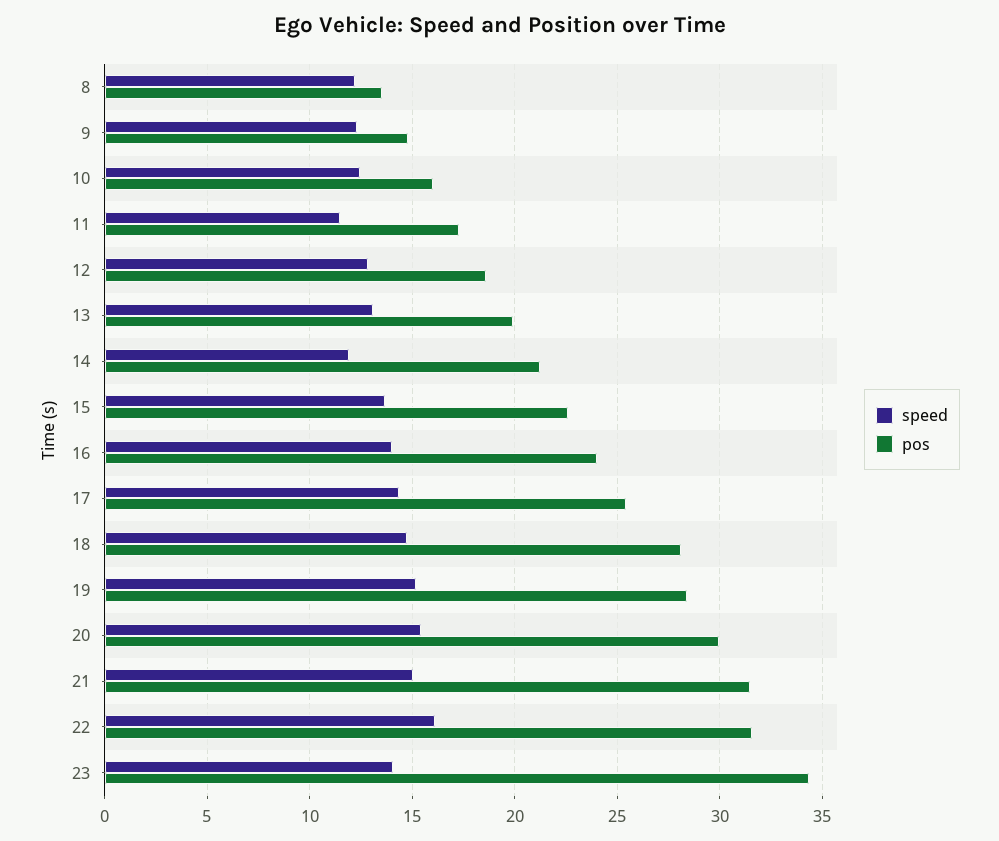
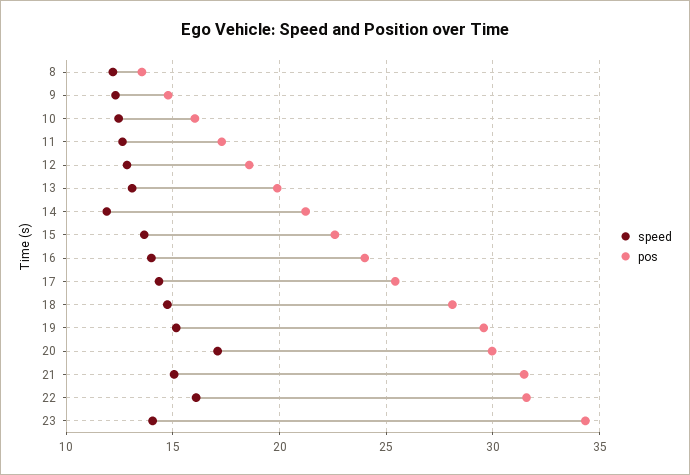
speed, 11: 11.5 -> 12.5
pos, 19: 28.5 -> 29.5
speed, 20: 15.5 -> 17

